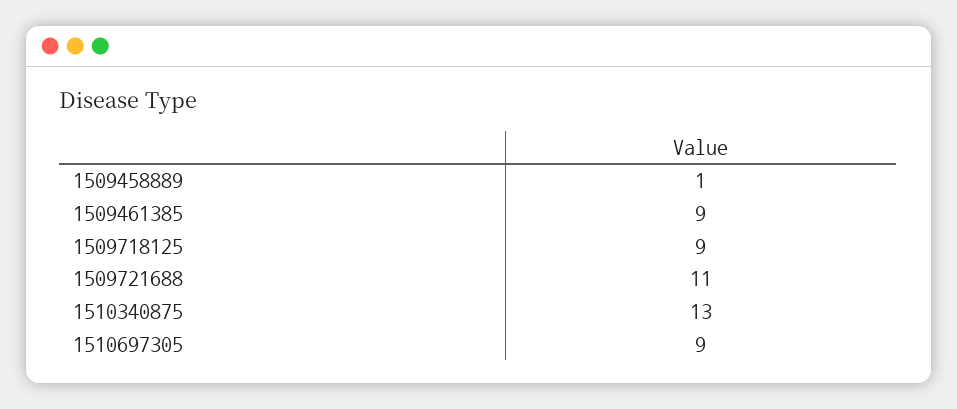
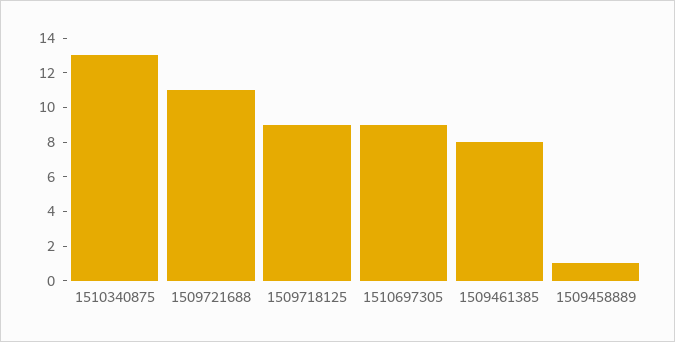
1509461385: 9 -> 8

